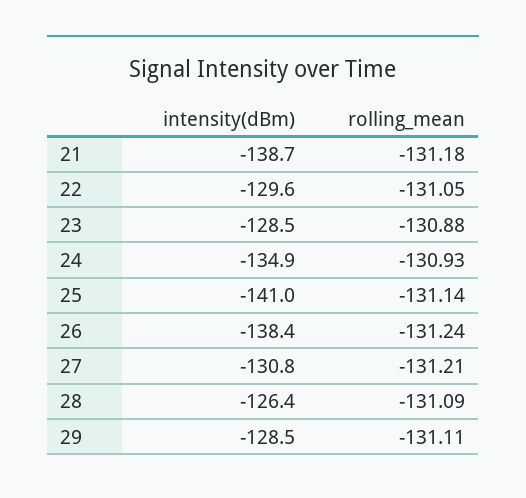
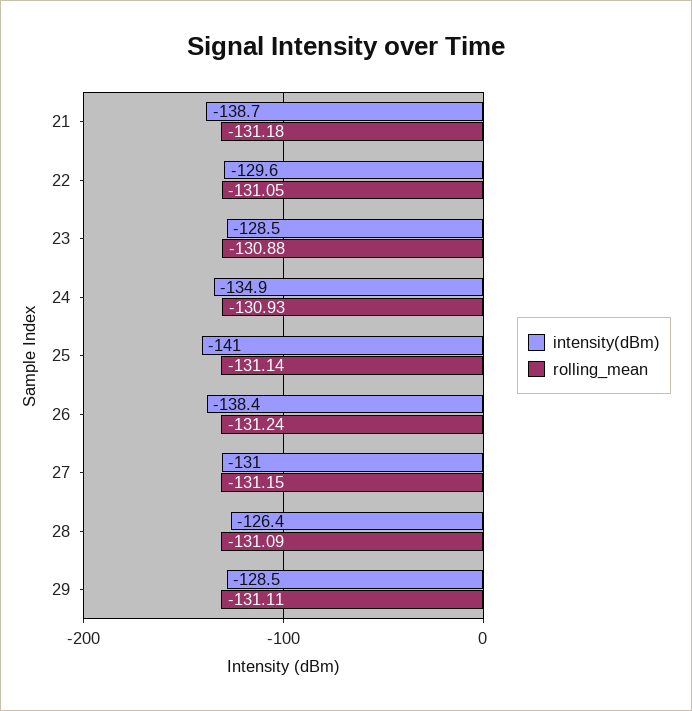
intensity(dBm), 27: -130.8 -> -131
rolling_mean, 27: -131.21 -> -131.15

